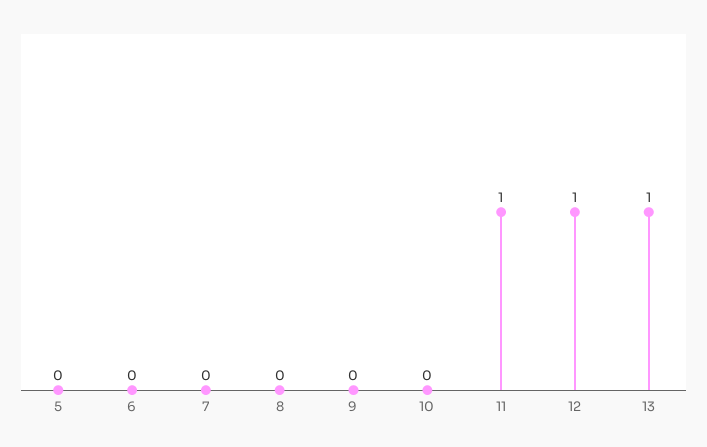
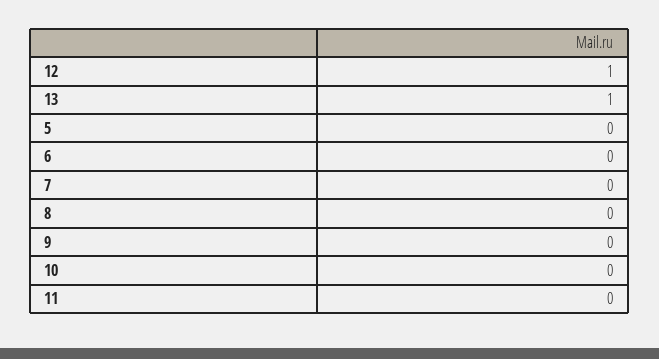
11: 1 -> 0

